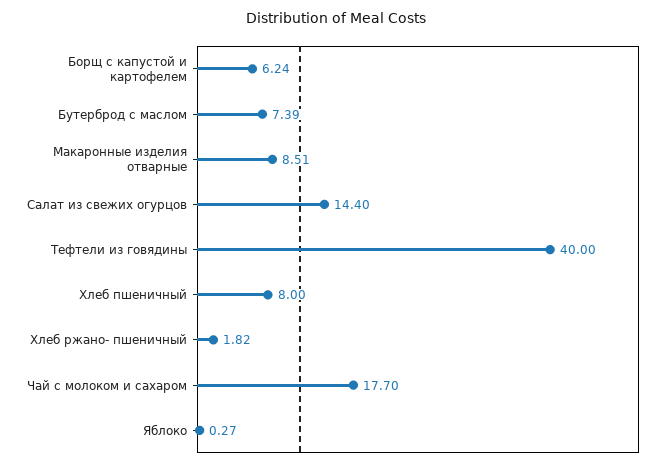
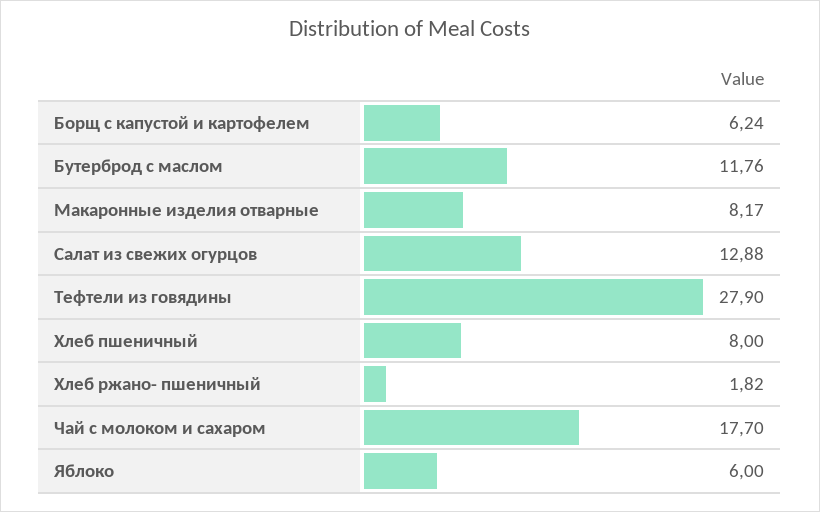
Бутерброд с маслом: 7.39 -> 11.76
Макаронные изделия отварные: 8.51 -> 8.17
Салат из свежих огурцов: 14.4 -> 12.88
Тефтели из говядины: 40 -> 27.9
Яблоко: 0.27 -> 6

